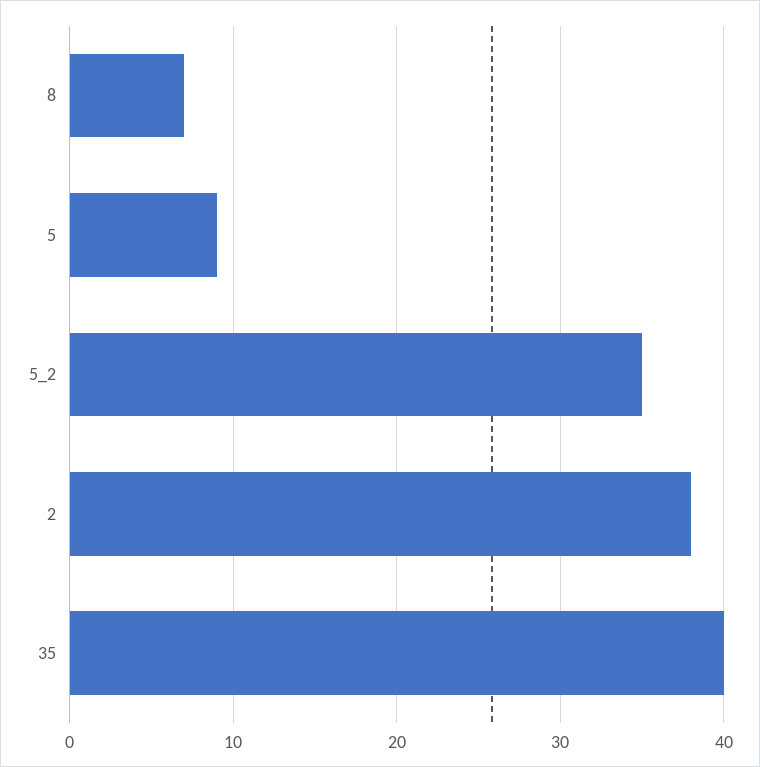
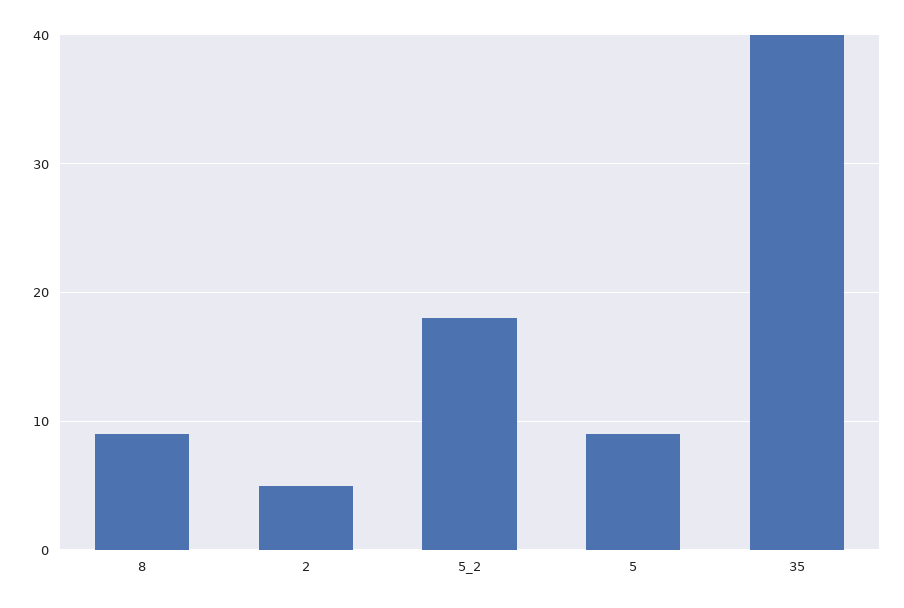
8: 7 -> 9
5_2: 35 -> 18
2: 38 -> 5

